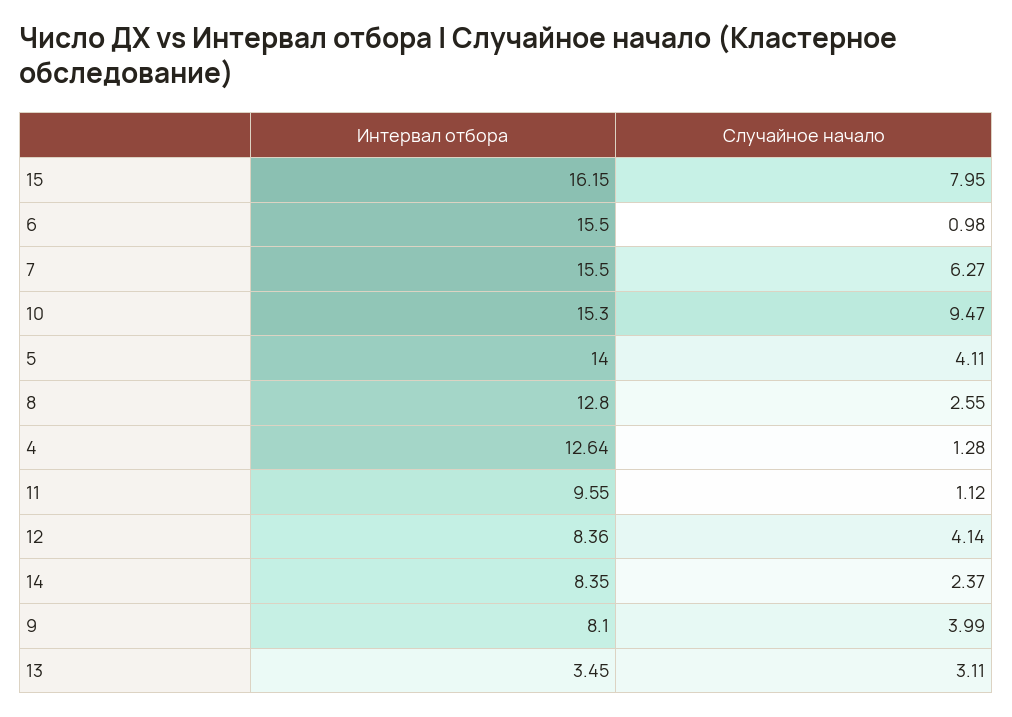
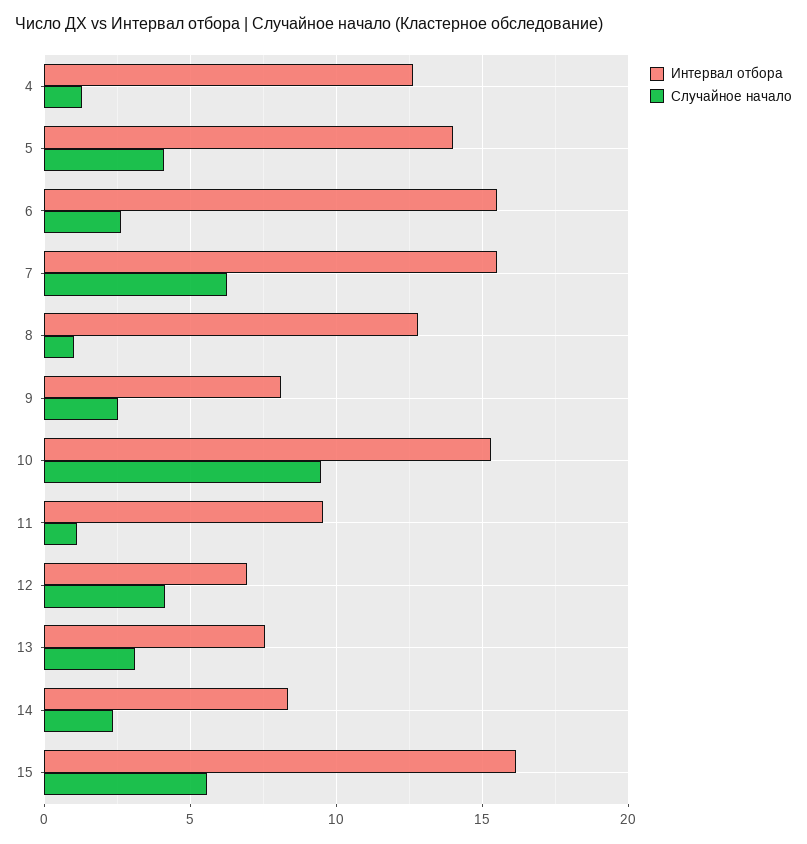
Случайное начало, 15: 7.95 -> 5.5
Случайное начало, 6: 0.98 -> 2.5
Случайное начало, 8: 2.55 -> 1
Интервал отбора, 12: 8.36 -> 7
Случайное начало, 9: 3.99 -> 2.5
Интервал отбора, 13: 3.45 -> 7.5

